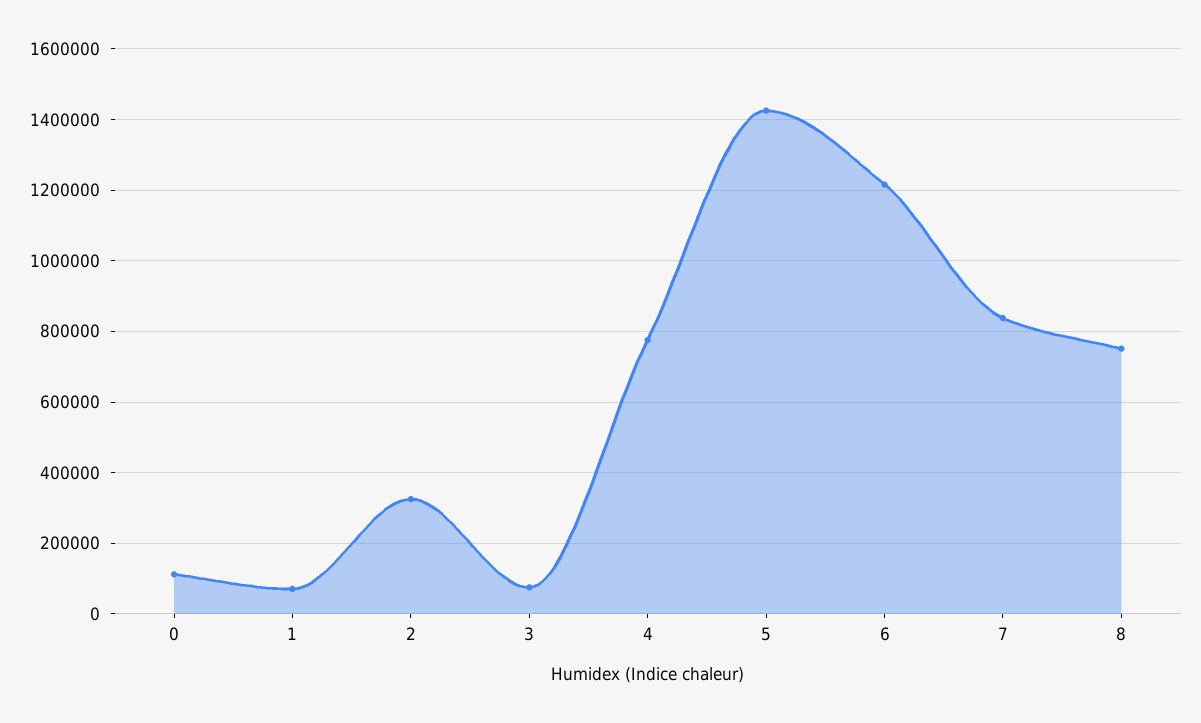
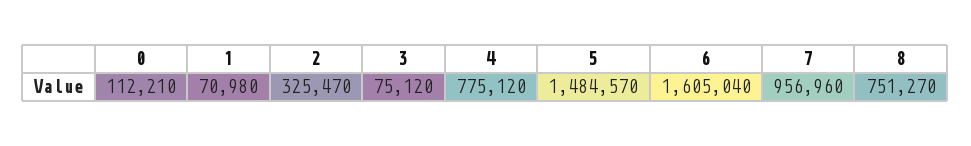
5: 1420000 -> 1484570
6: 1220000 -> 1605040
7: 840000 -> 956960

